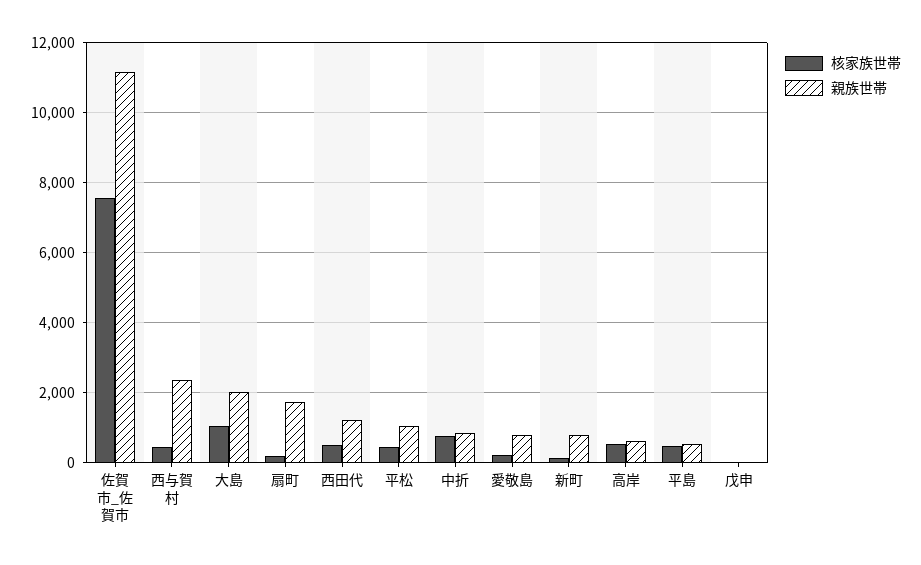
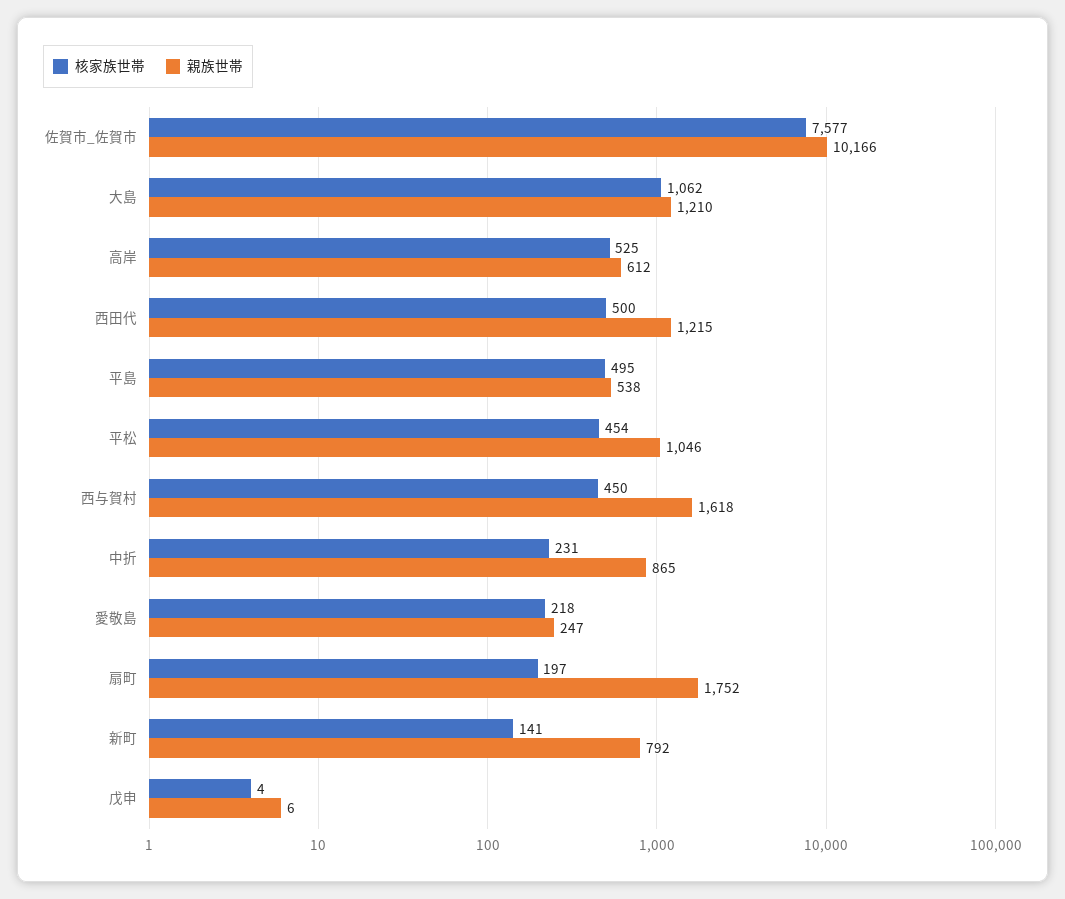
親族世帯, 佐賀市_佐賀市: 11200 -> 10166
親族世帯, 西与賀村: 2400 -> 1618
親族世帯, 大島: 2000 -> 1210
核家族世帯, 中折: 800 -> 231
親族世帯, 愛敬島: 800 -> 247

